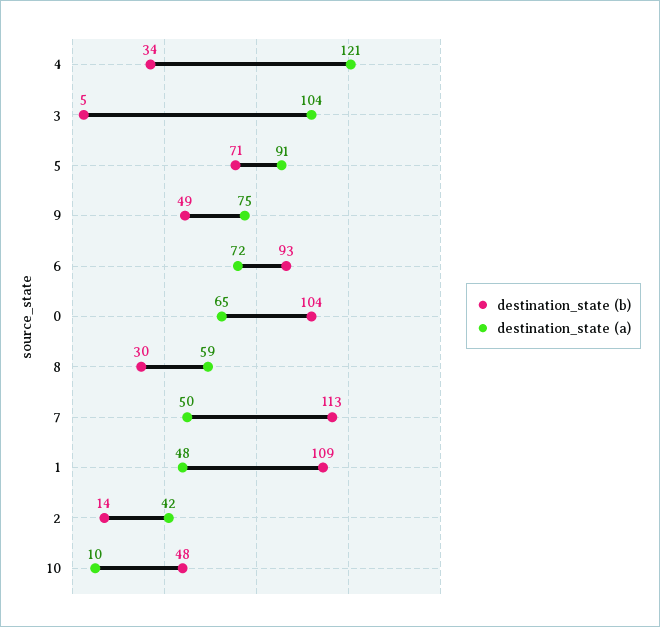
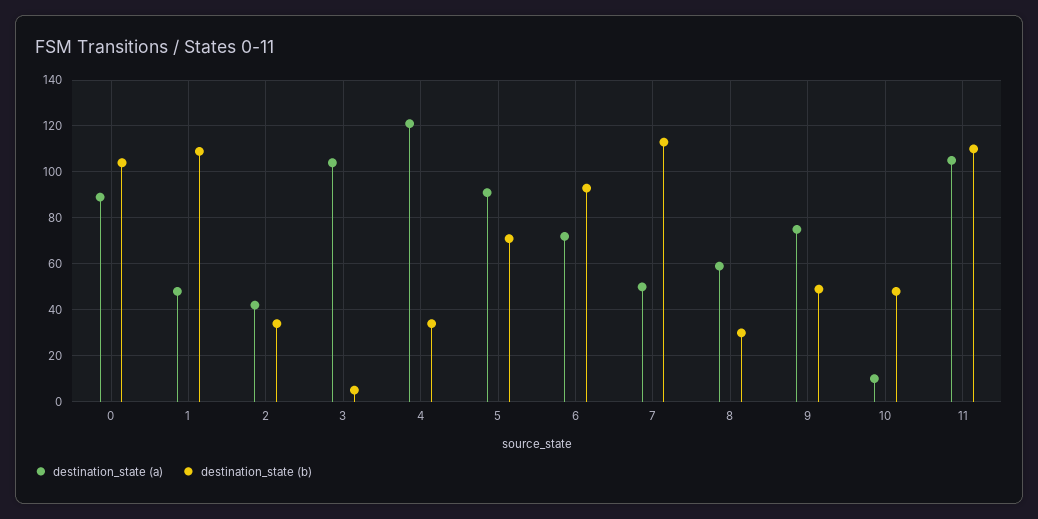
destination_state (a), 0: 65 -> 90
destination_state (b), 2: 14 -> 35
destination_state (a), 11: none -> 105
destination_state (b), 11: none -> 110

